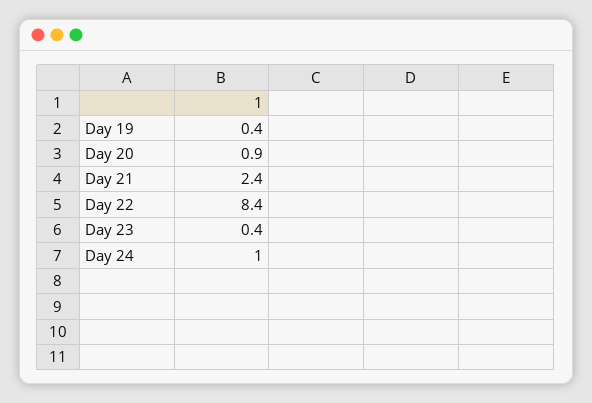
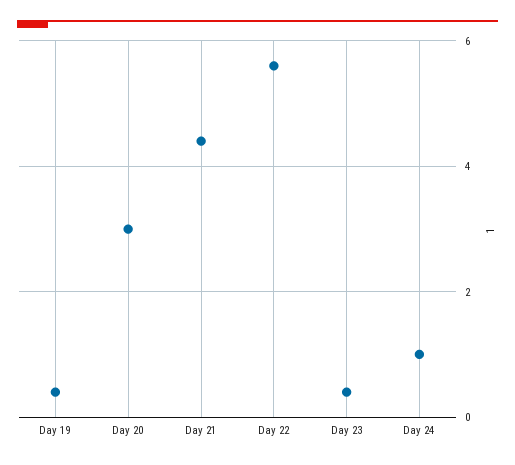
Day 20: 0.9 -> 3
Day 21: 2.4 -> 4.5
Day 22: 8.4 -> 5.5

